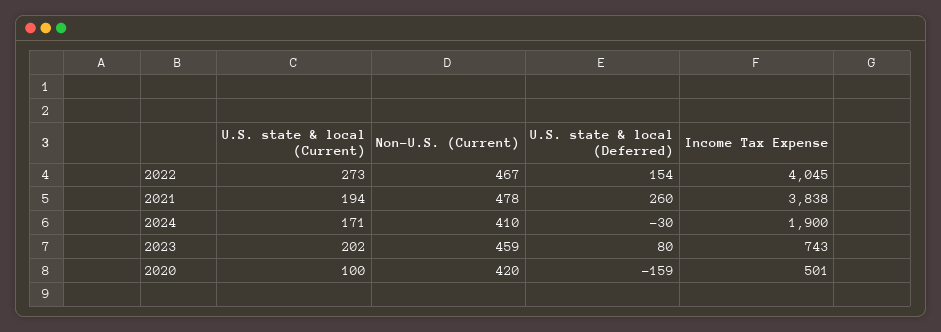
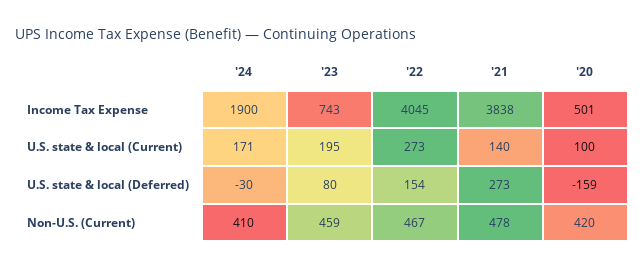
U.S. state & local (Current), 2021: 194 -> 140
U.S. state & local (Deferred), 2021: 260 -> 273
U.S. state & local (Current), 2023: 202 -> 195

